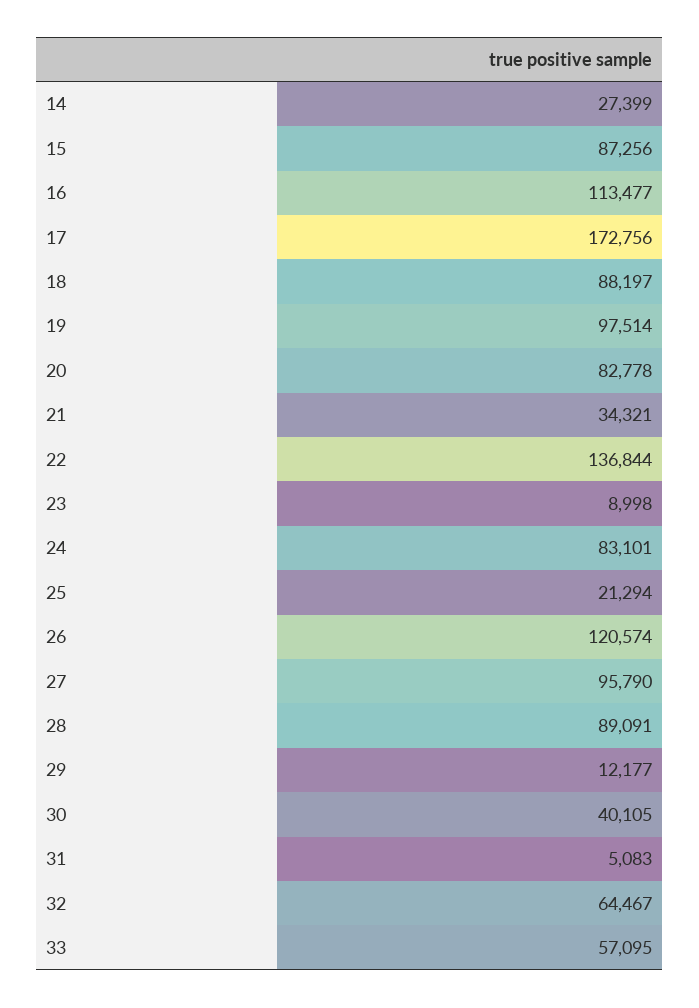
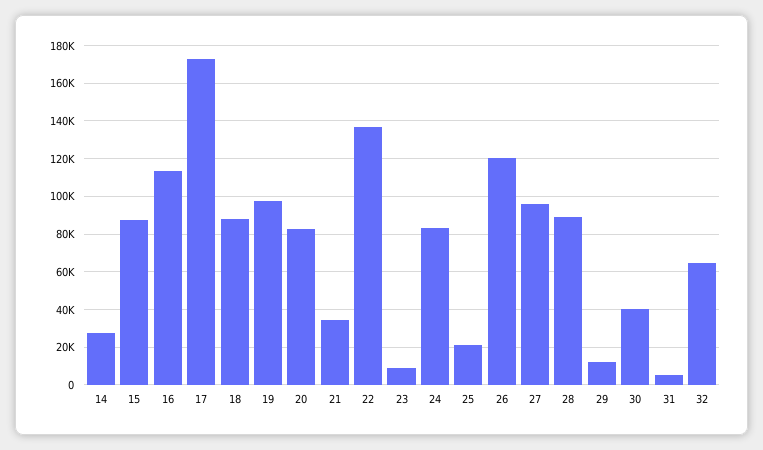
33: 57095 -> none

